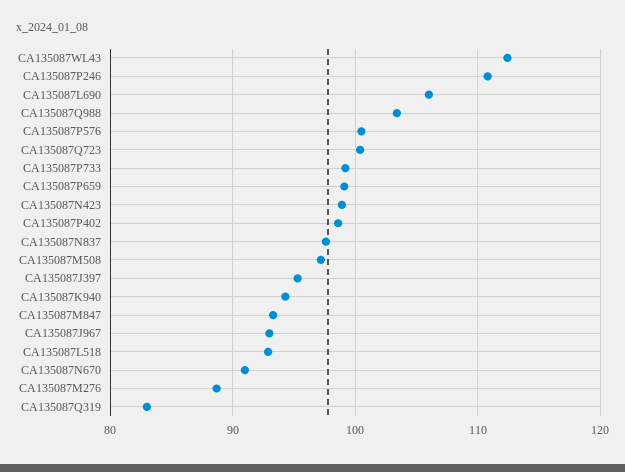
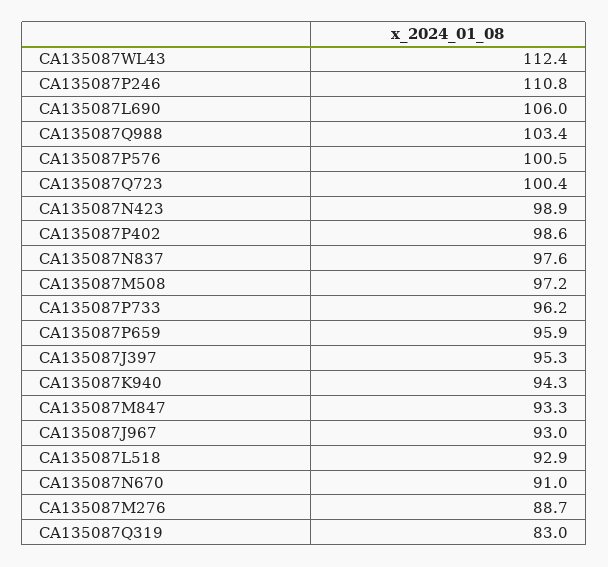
CA135087P733: 99 -> 96.2
CA135087P659: 99 -> 95.9

